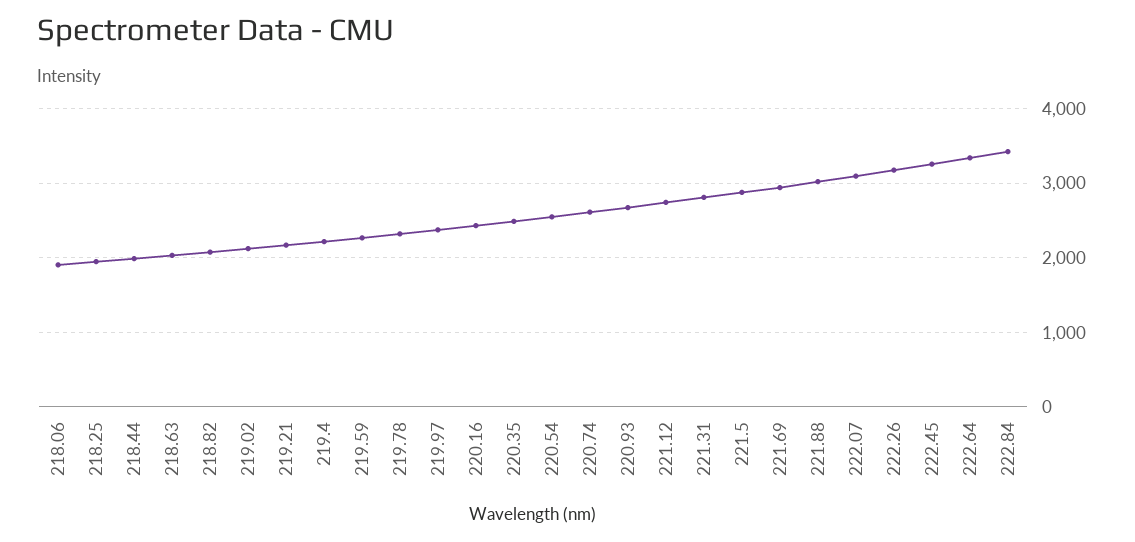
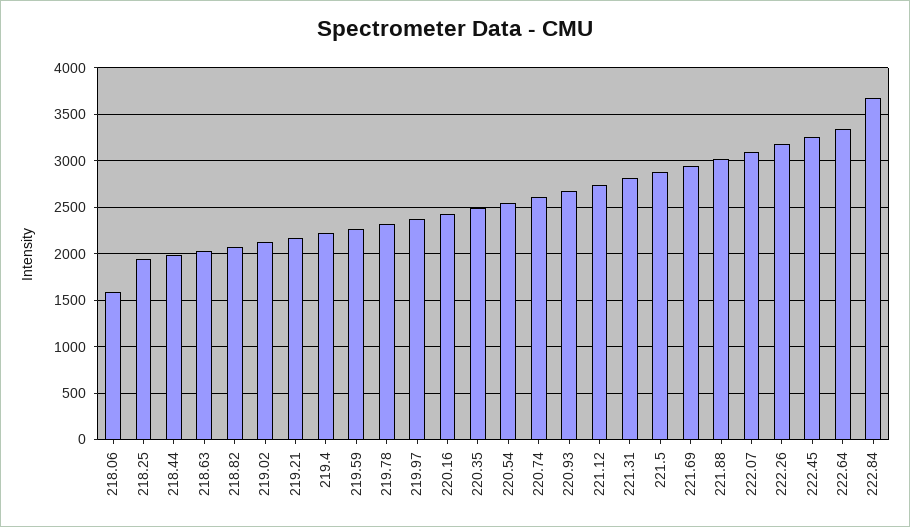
218.06: 1900 -> 1600
222.84: 3400 -> 3700

